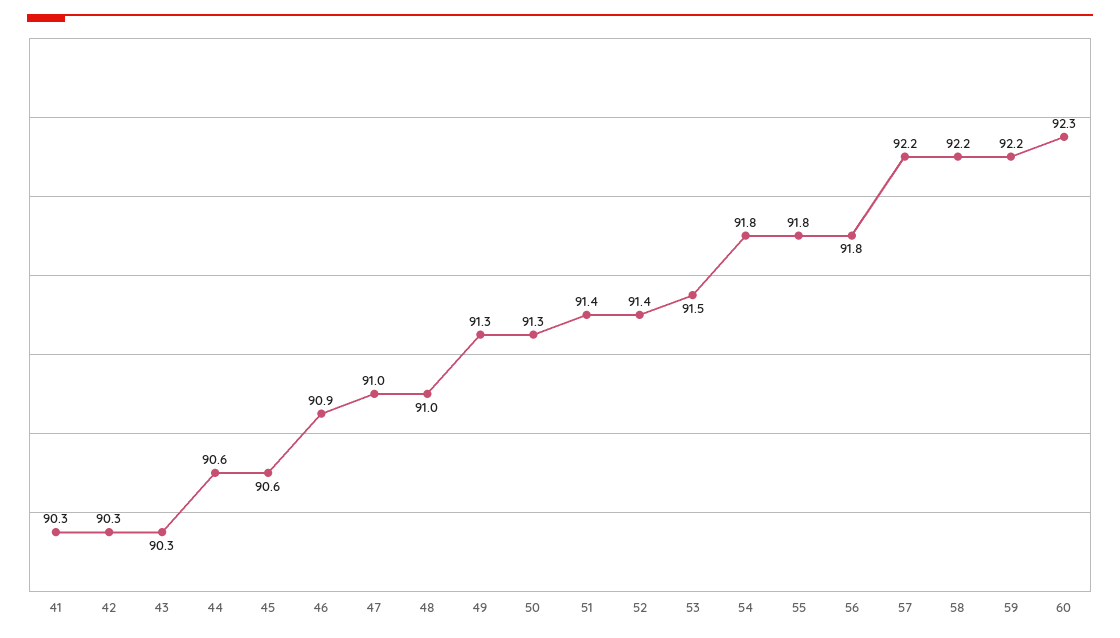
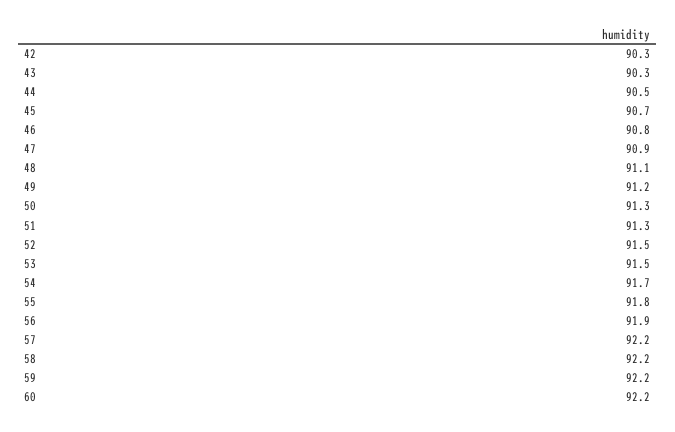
41: 90.3 -> none
44: 90.6 -> 90.5
45: 90.6 -> 90.7
46: 90.9 -> 90.8
47: 91 -> 90.9
48: 91 -> 91.1
49: 91.3 -> 91.2
51: 91.4 -> 91.3
52: 91.4 -> 91.5
54: 91.8 -> 91.7
56: 91.8 -> 91.9
60: 92.3 -> 92.2

